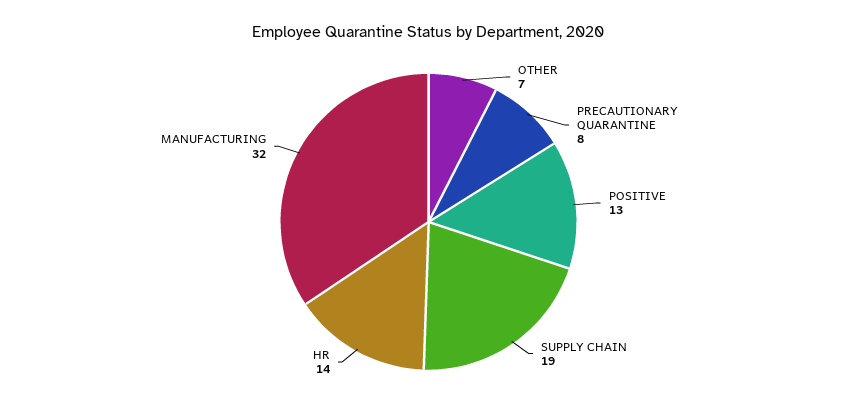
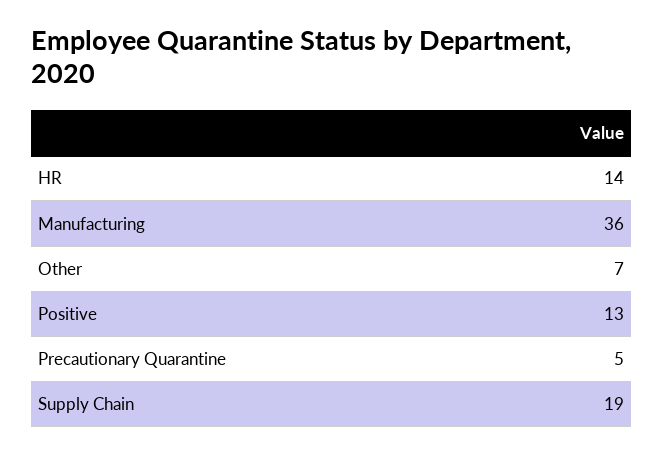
PRECAUTIONARY QUARANTINE: 8 -> 5
MANUFACTURING: 32 -> 36

